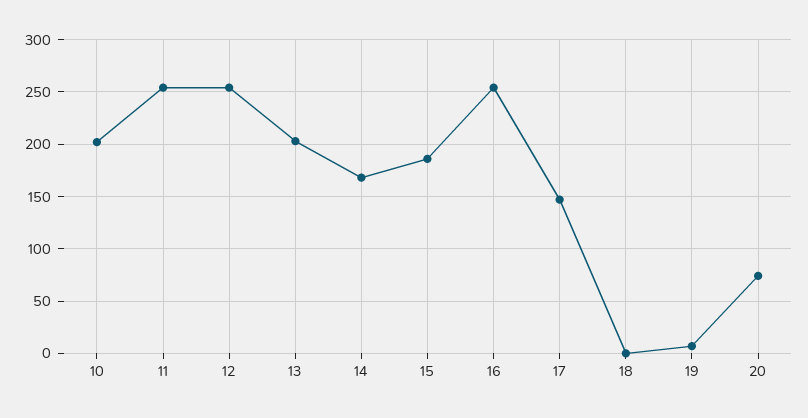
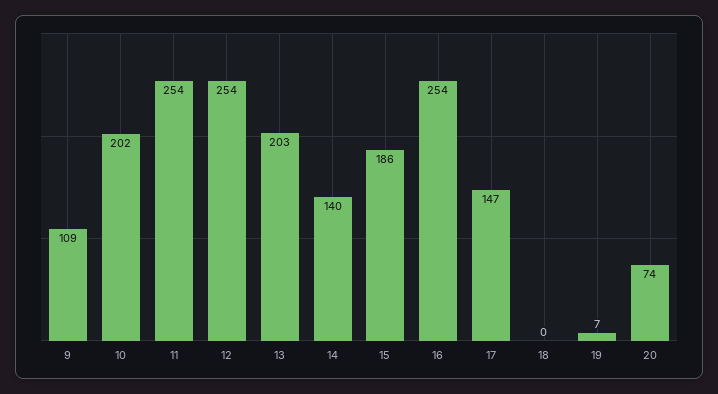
14: 170 -> 140
9: none -> 109

